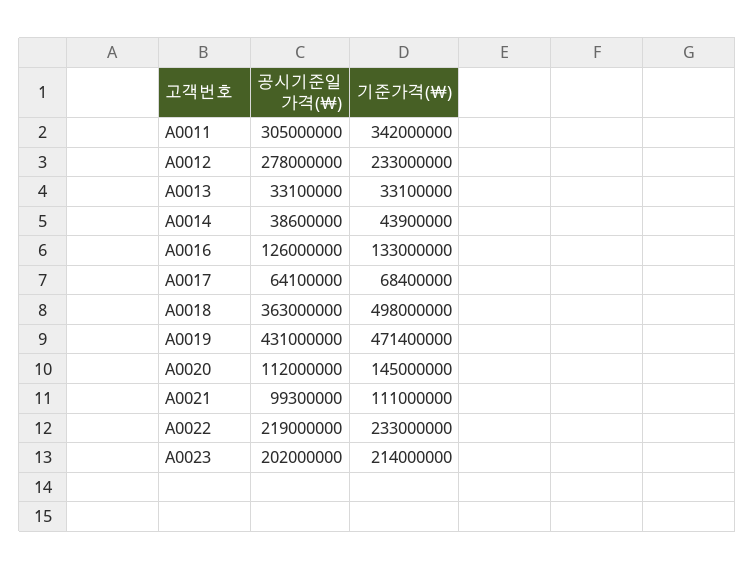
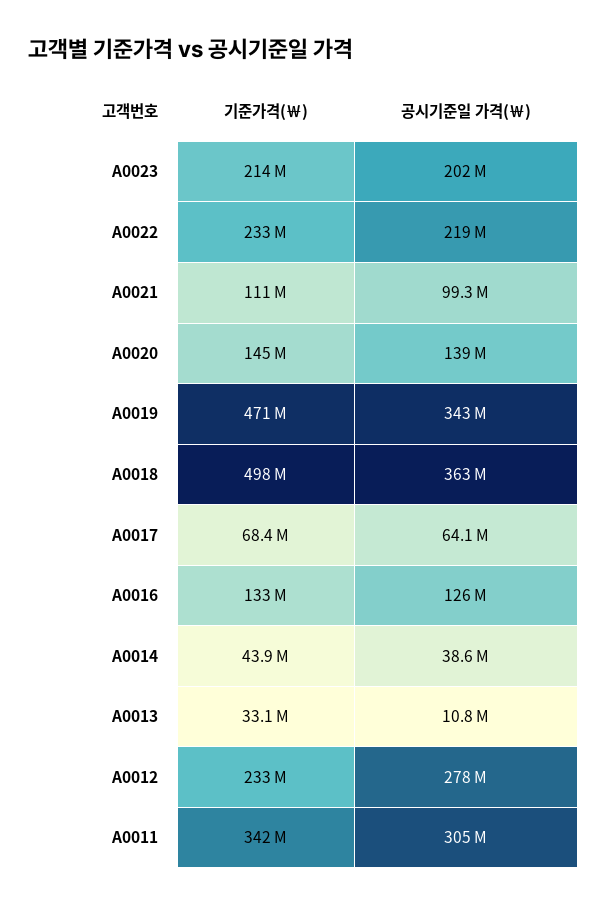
공시기준일 가격(￦), A0013: 33100000 -> 10800000
공시기준일 가격(￦), A0019: 431000000 -> 343000000
공시기준일 가격(￦), A0020: 112000000 -> 139000000

